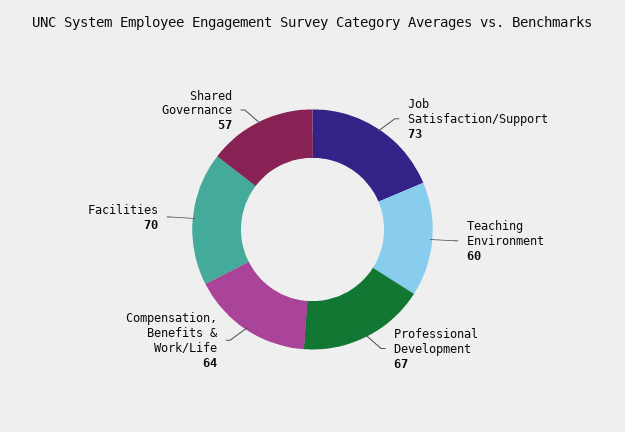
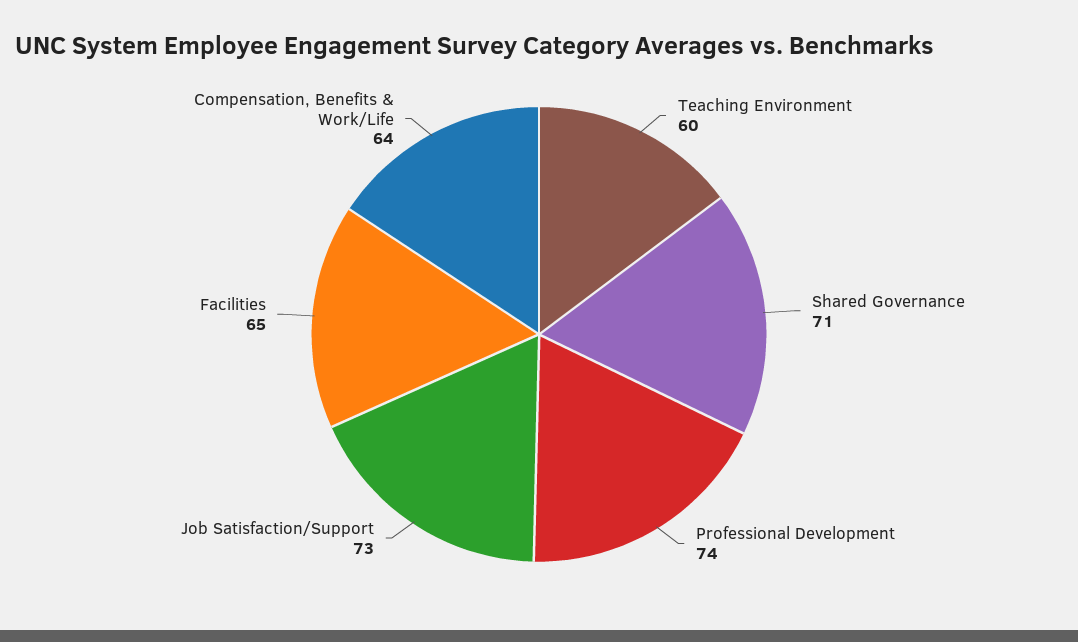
Professional Development: 67 -> 74
Facilities: 70 -> 65
Shared Governance: 57 -> 71

